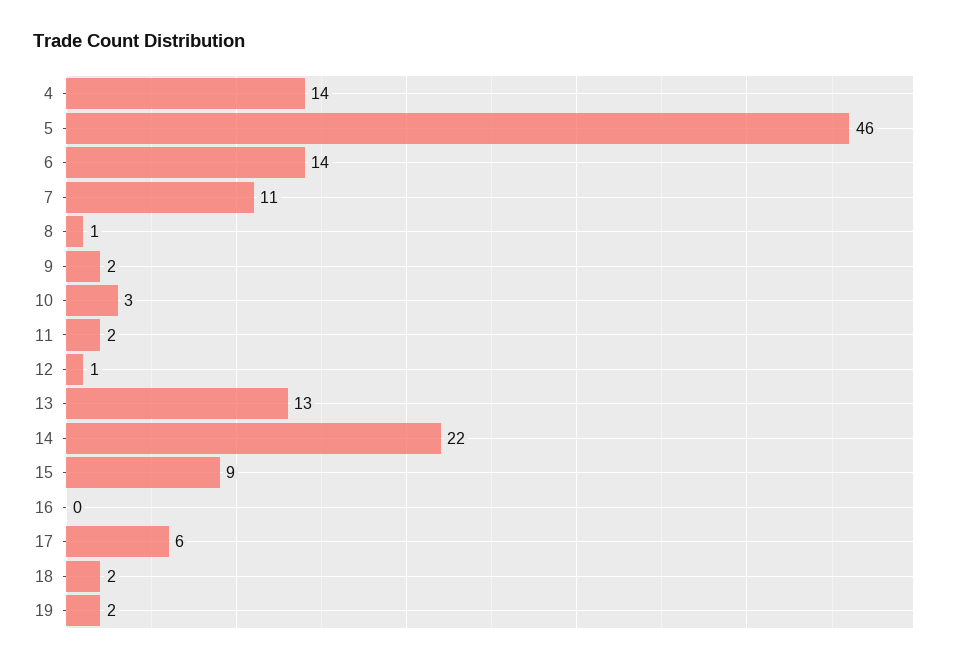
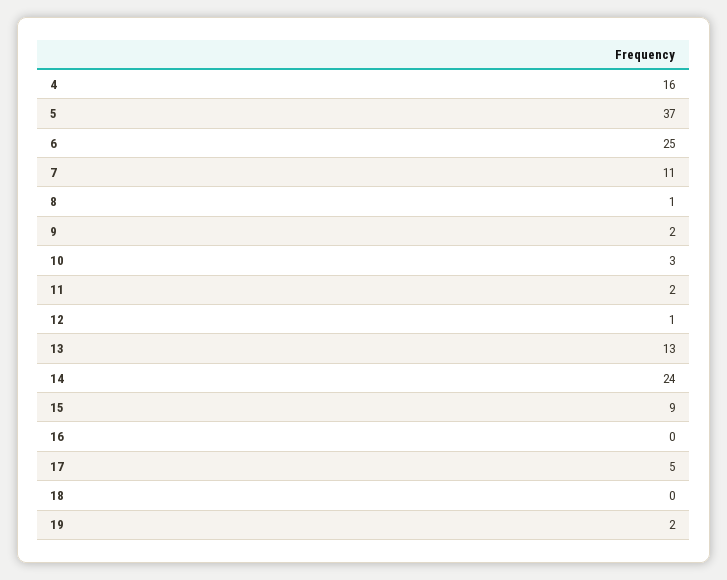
4: 14 -> 16
5: 46 -> 37
6: 14 -> 25
14: 22 -> 24
17: 6 -> 5
18: 2 -> 0

